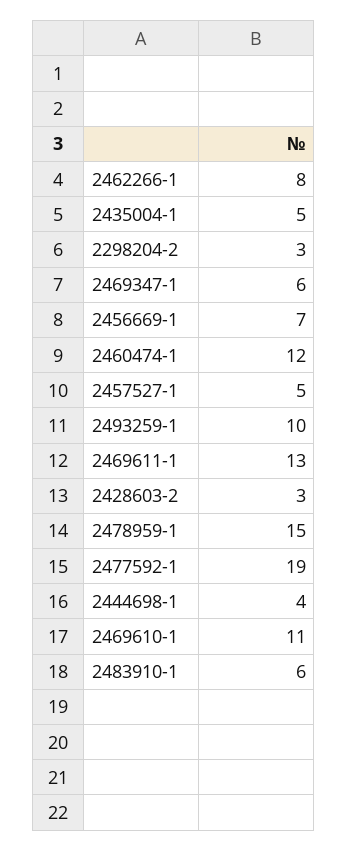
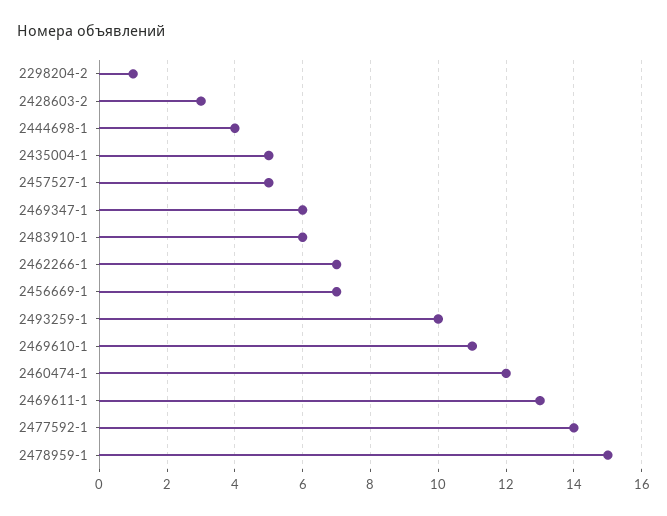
2462266-1: 8 -> 7
2298204-2: 3 -> 1
2477592-1: 19 -> 14

